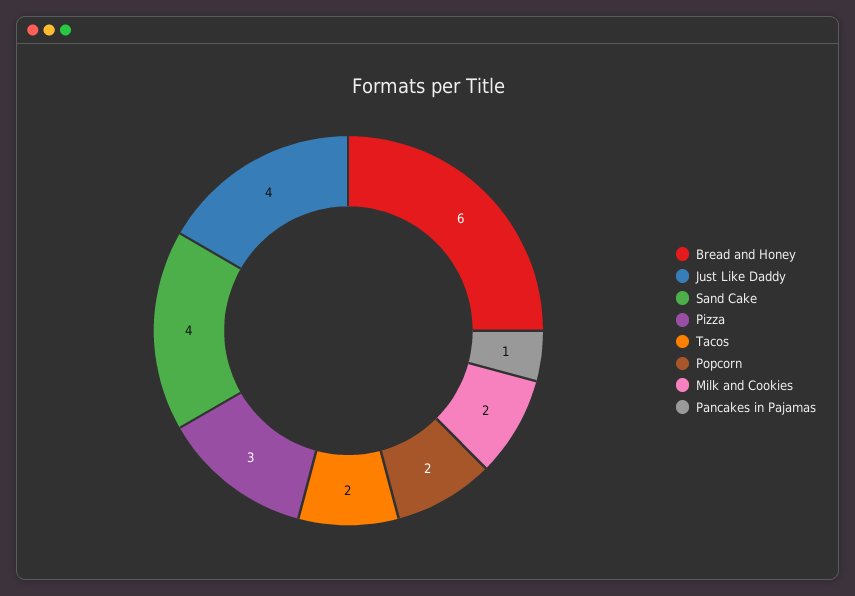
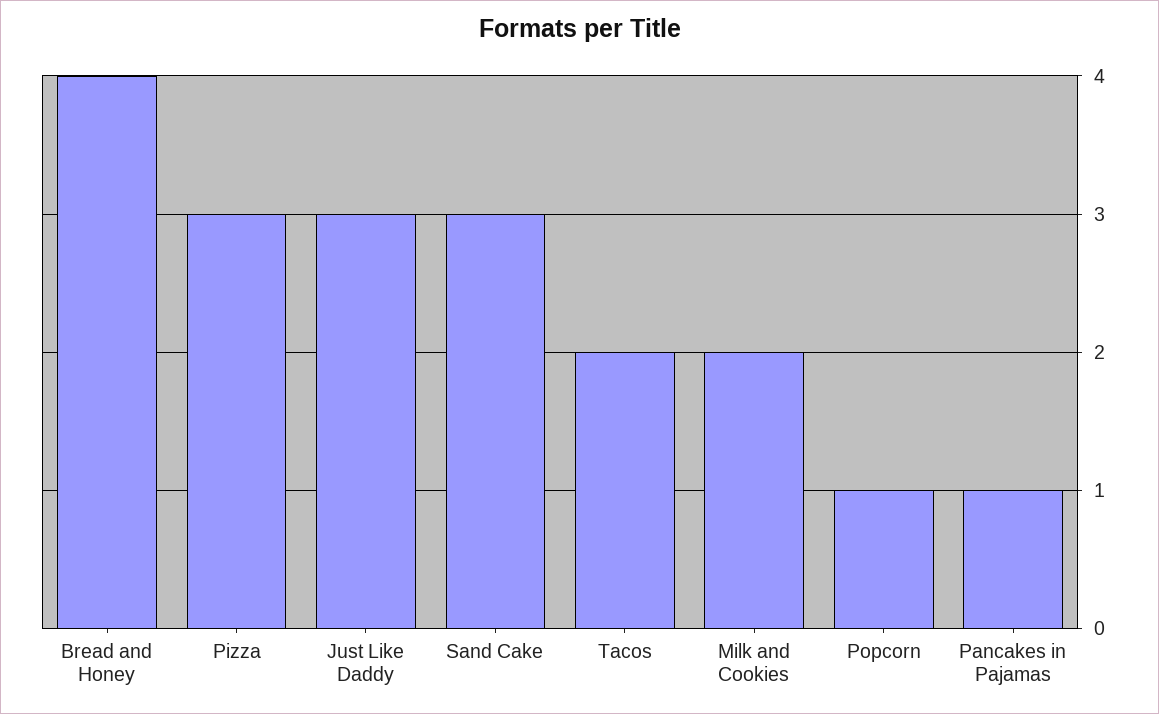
Bread and Honey: 6 -> 4
Just Like Daddy: 4 -> 3
Sand Cake: 4 -> 3
Popcorn: 2 -> 1

